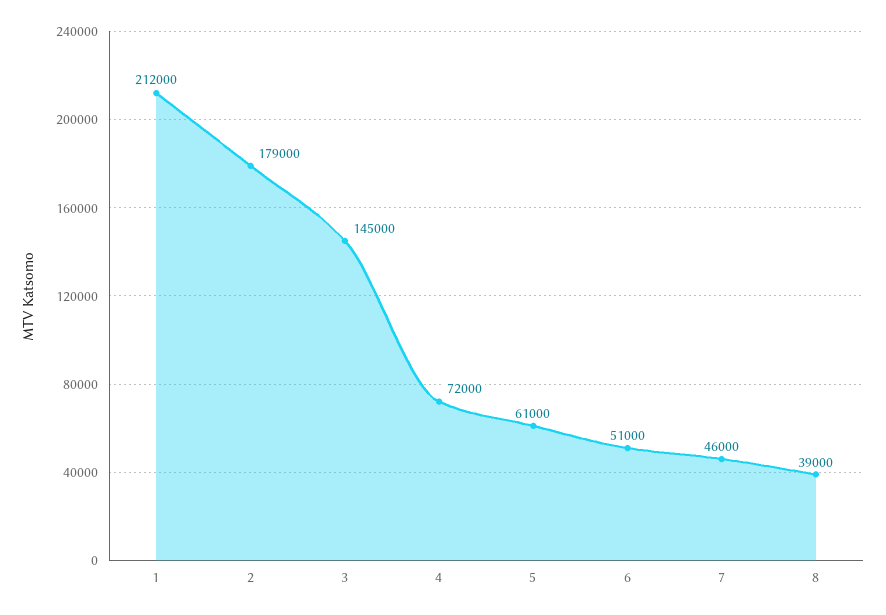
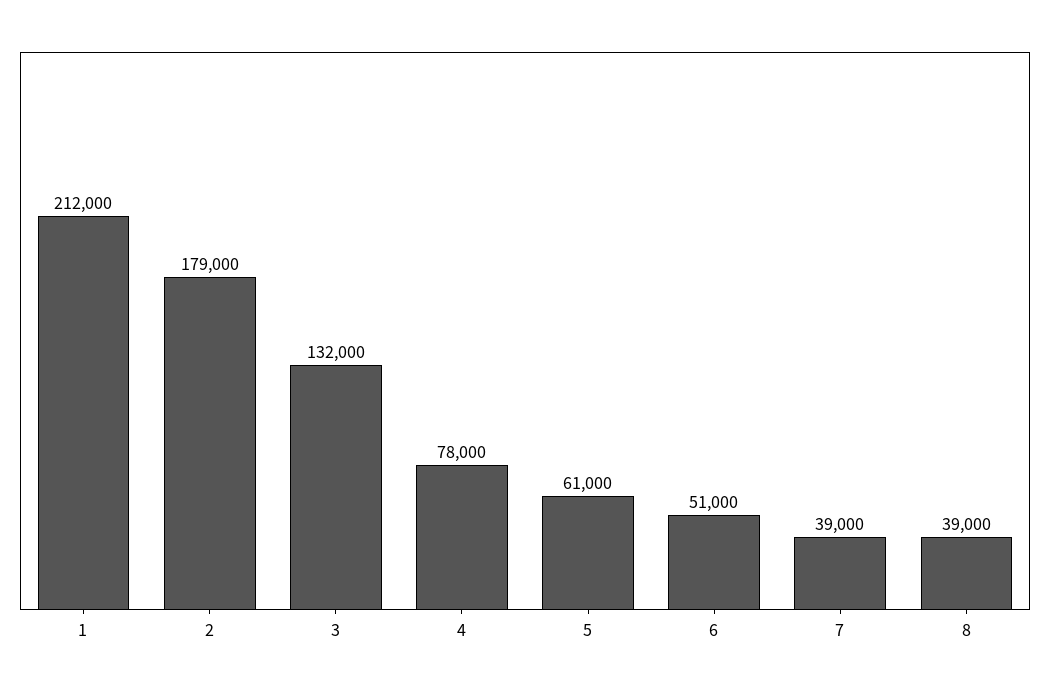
3: 145000 -> 132000
4: 72000 -> 78000
7: 46000 -> 39000

